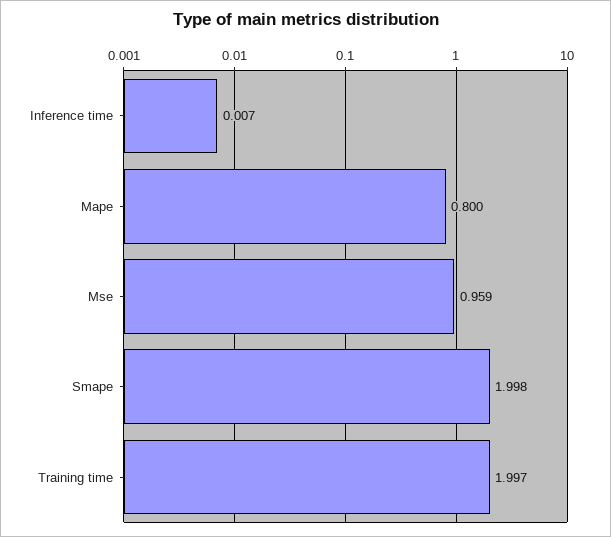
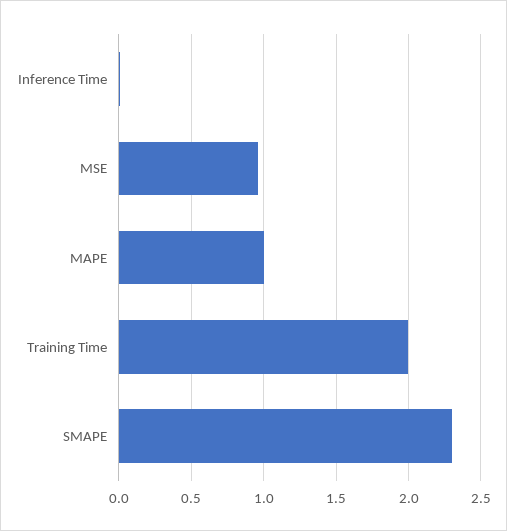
Mape: 0.8 -> 1
Smape: 1.998 -> 2.3

